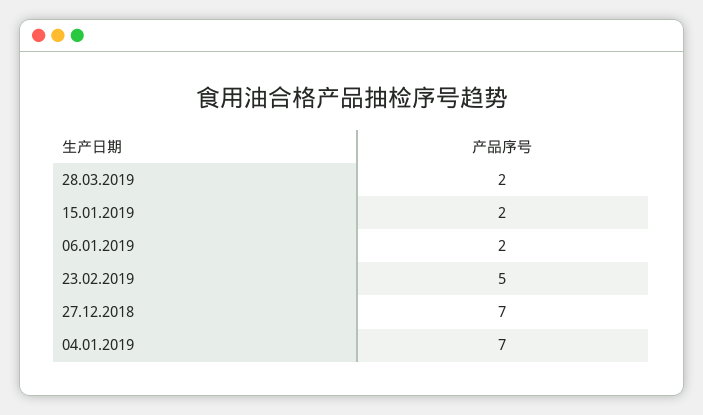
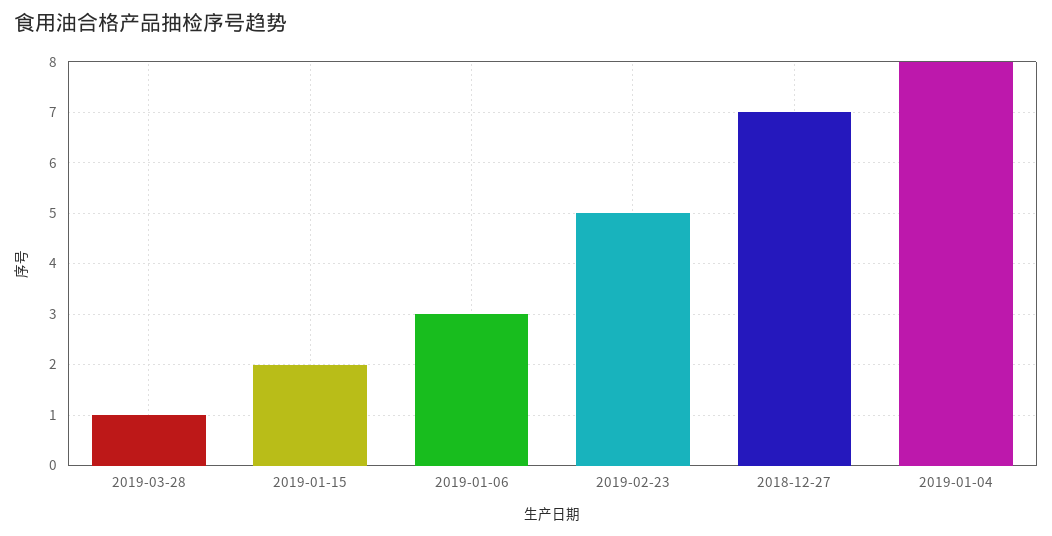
28.03.2019: 2 -> 1
06.01.2019: 2 -> 3
04.01.2019: 7 -> 8

